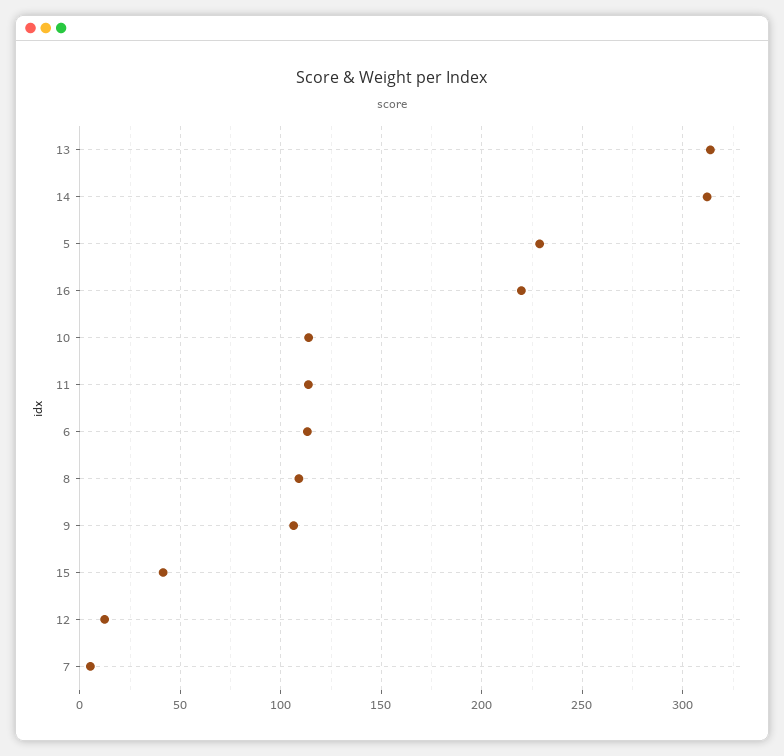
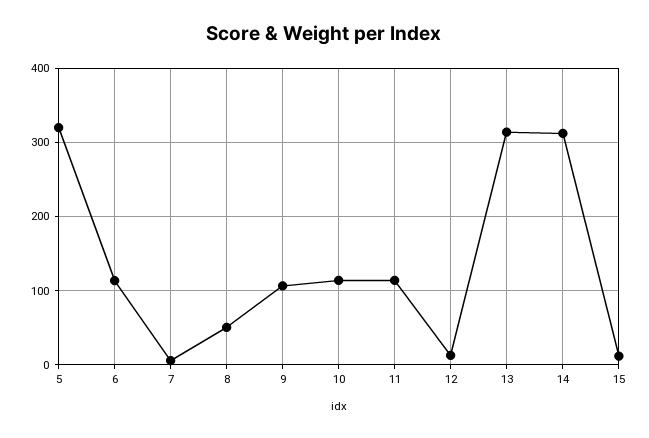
5: 230 -> 320
16: 220 -> none
8: 110 -> 50
15: 40 -> 10

